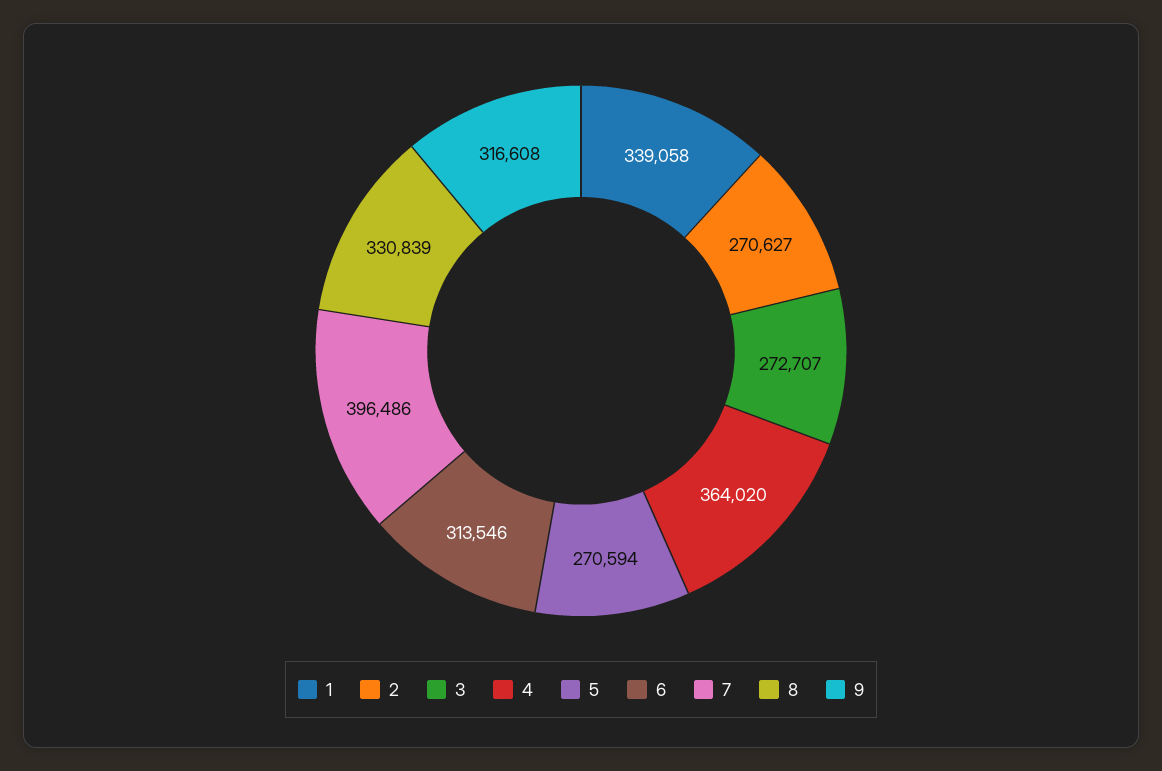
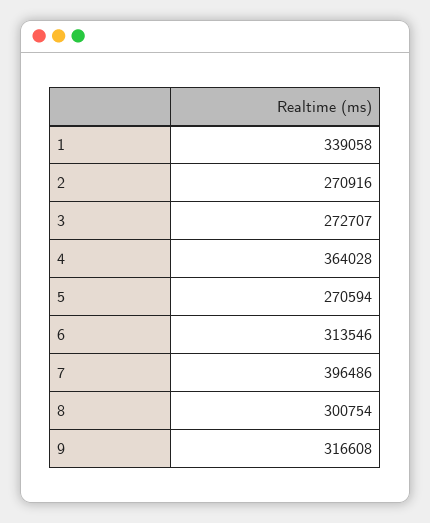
2: 270627 -> 270916
4: 364020 -> 364028
8: 330839 -> 300754

